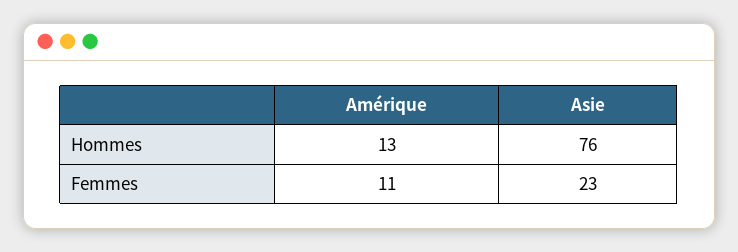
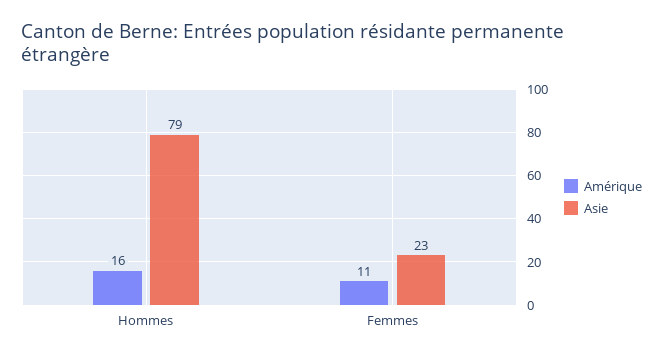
Amérique, Hommes: 13 -> 16
Asie, Hommes: 76 -> 79

